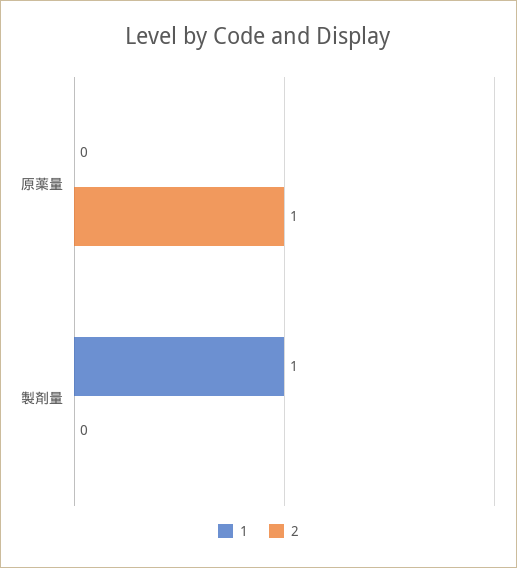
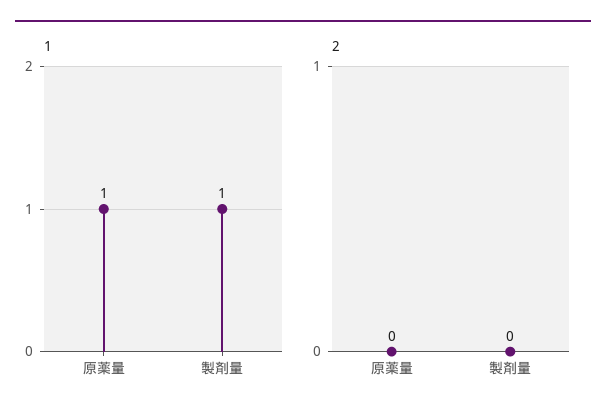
1, 原薬量: 0 -> 1
2, 原薬量: 1 -> 0

